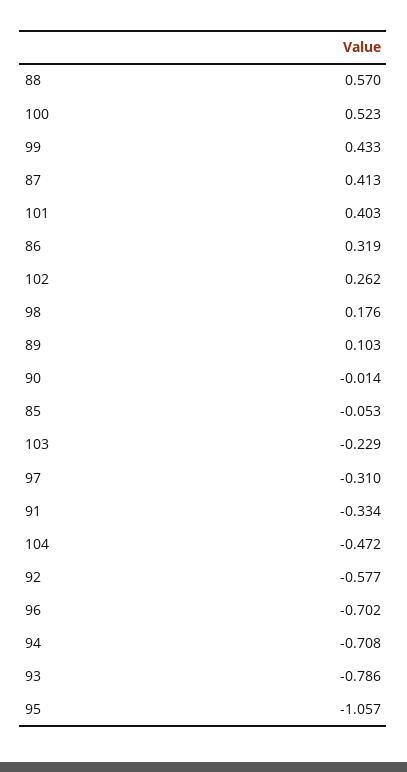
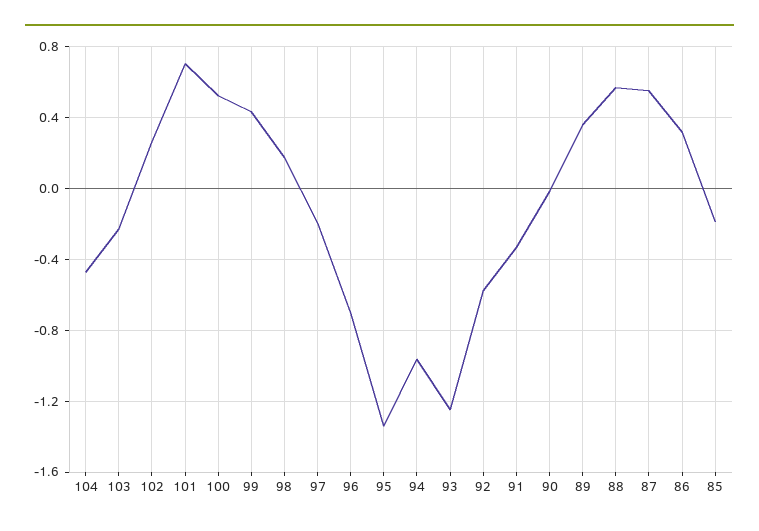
87: 0.413 -> 0.55
101: 0.403 -> 0.7
89: 0.103 -> 0.35
85: -0.053 -> -0.2
97: -0.31 -> -0.2
94: -0.708 -> -0.95
93: -0.786 -> -1.25
95: -1.057 -> -1.35

